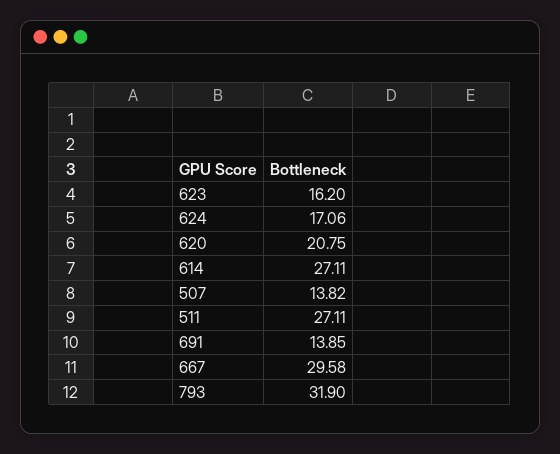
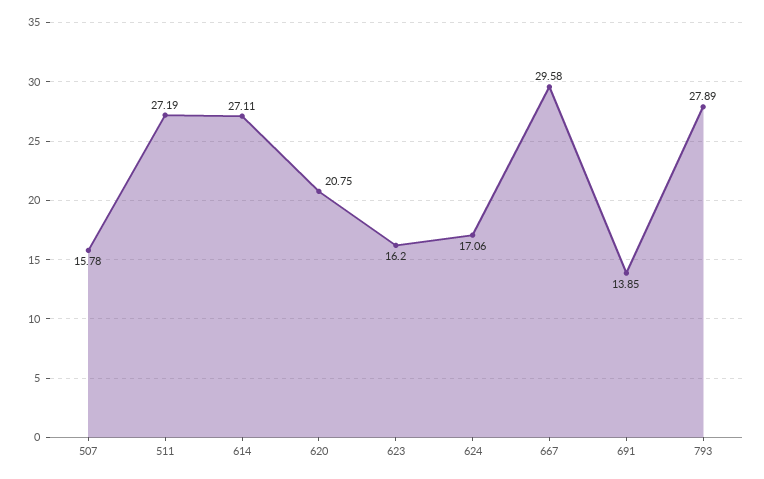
507: 13.82 -> 15.78
511: 27.11 -> 27.19
793: 31.9 -> 27.89

